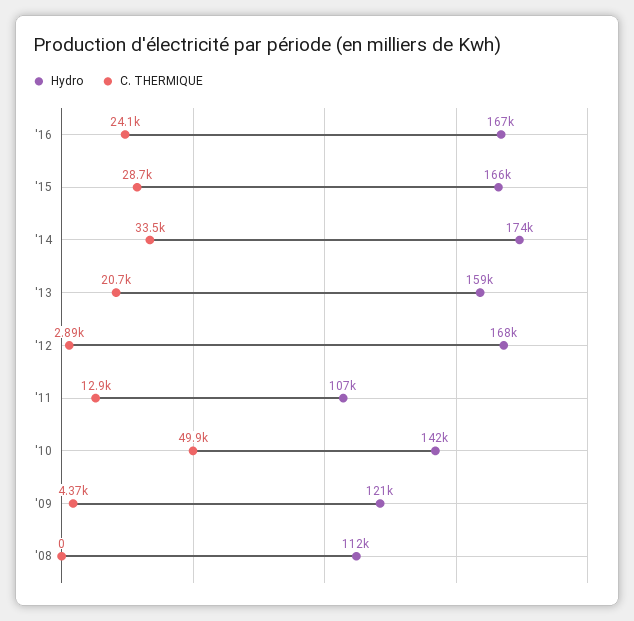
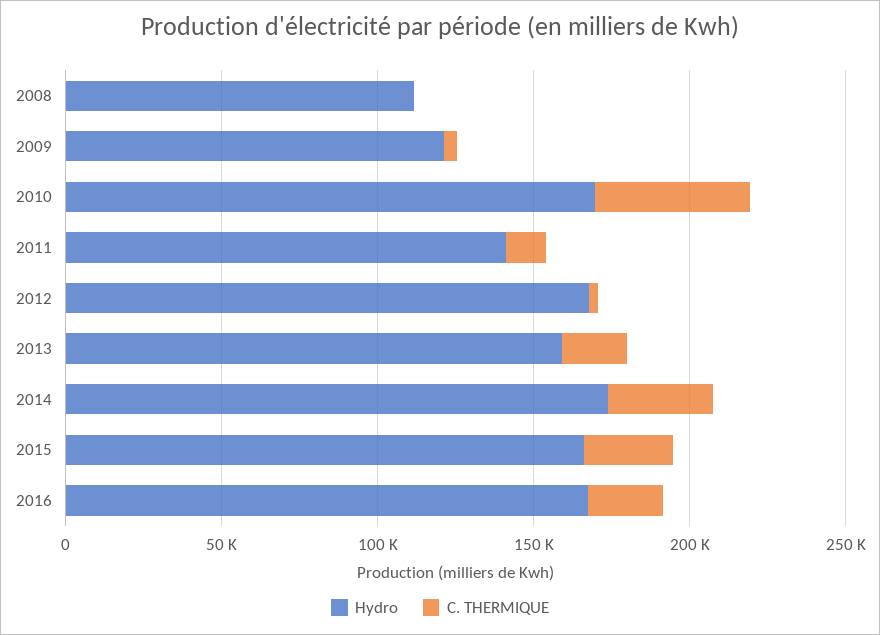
Hydro, '11: 107000 -> 140000
Hydro, '10: 142000 -> 170000

